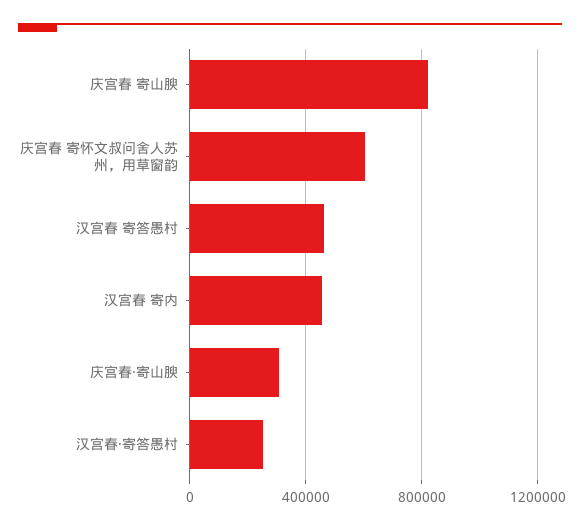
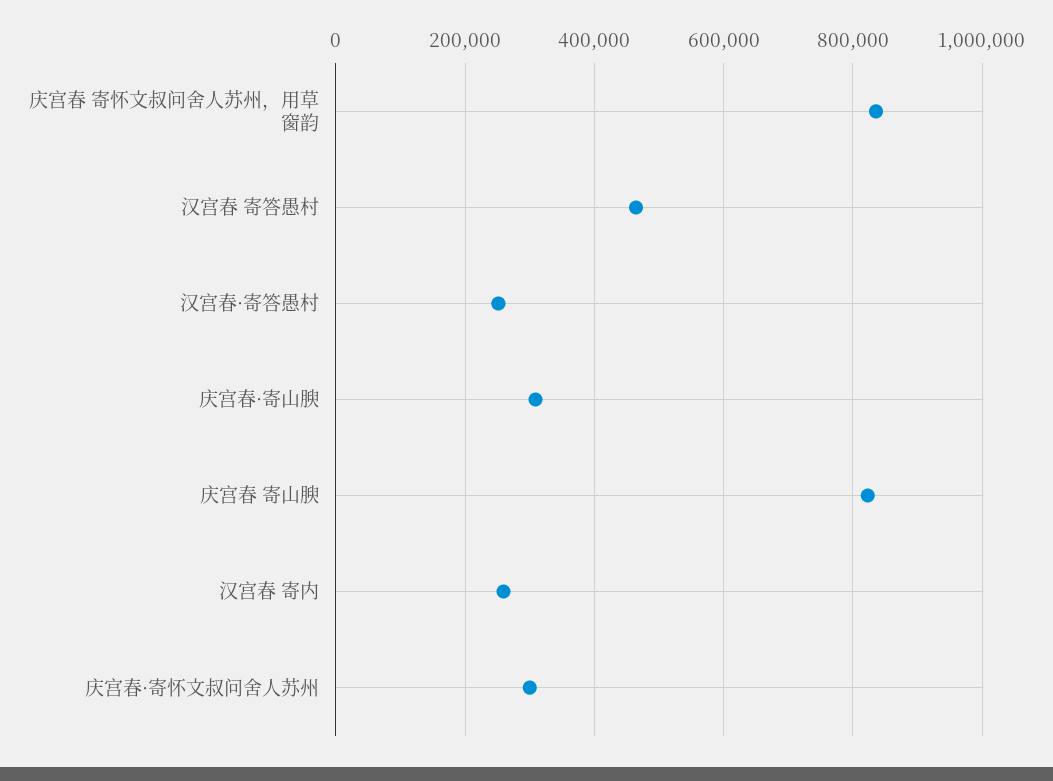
庆宫春 寄怀文叔问舍人苏州，用草窗韵: 600000 -> 840000
汉宫春 寄内: 450000 -> 260000
庆宫春·寄怀文叔问舍人苏州: none -> 300000

